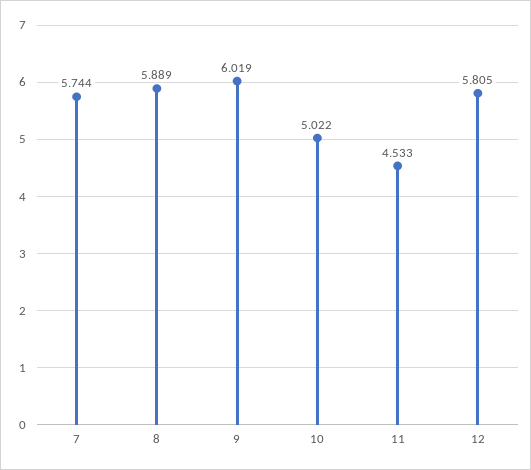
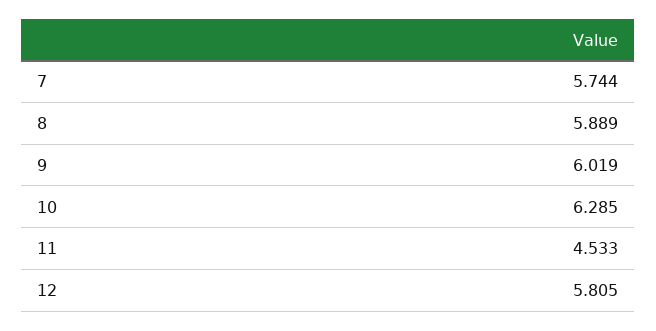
10: 5.022 -> 6.285

